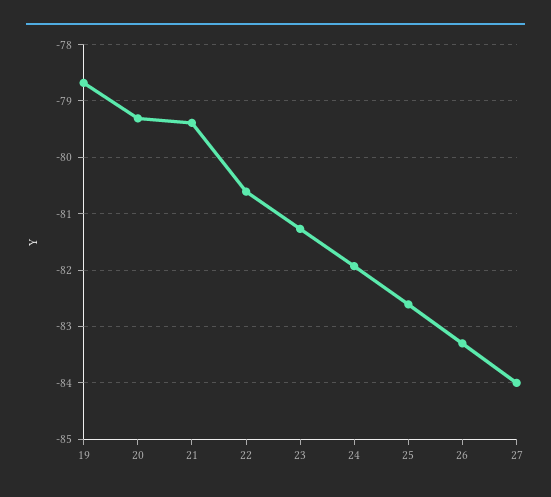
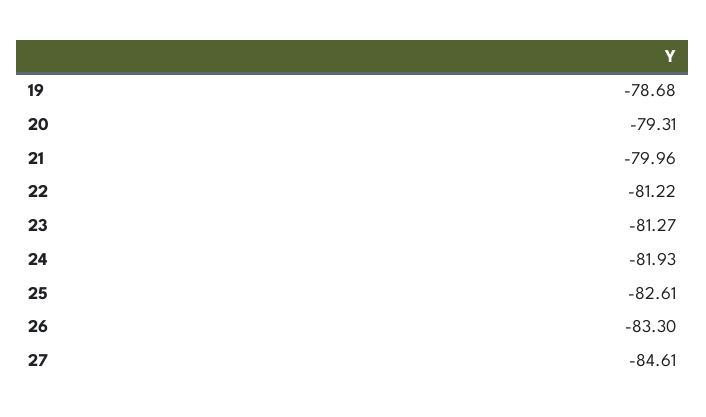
21: -79.4 -> -79.96
22: -80.6 -> -81.22
27: -84 -> -84.61

